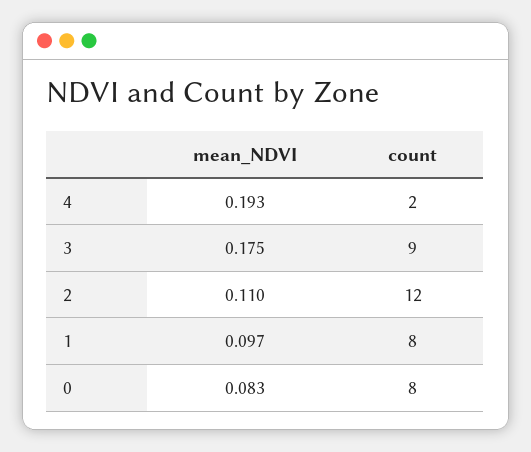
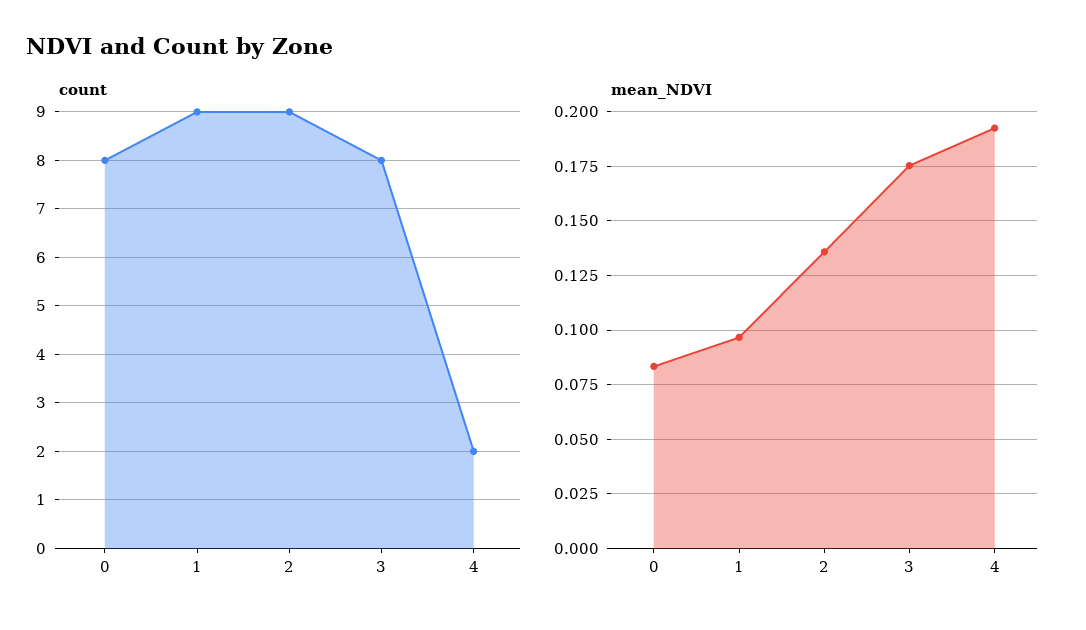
count, 3: 9 -> 8
mean_NDVI, 2: 0.11 -> 0.135
count, 2: 12 -> 9
count, 1: 8 -> 9

